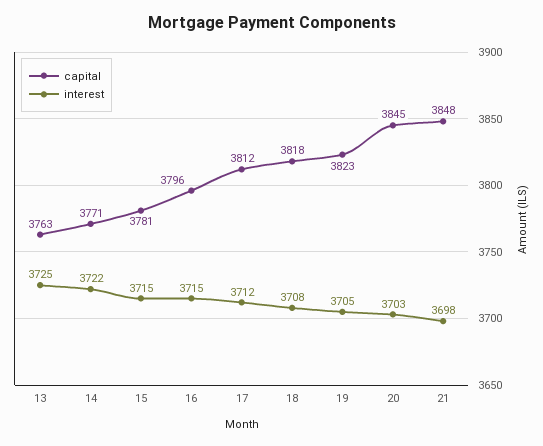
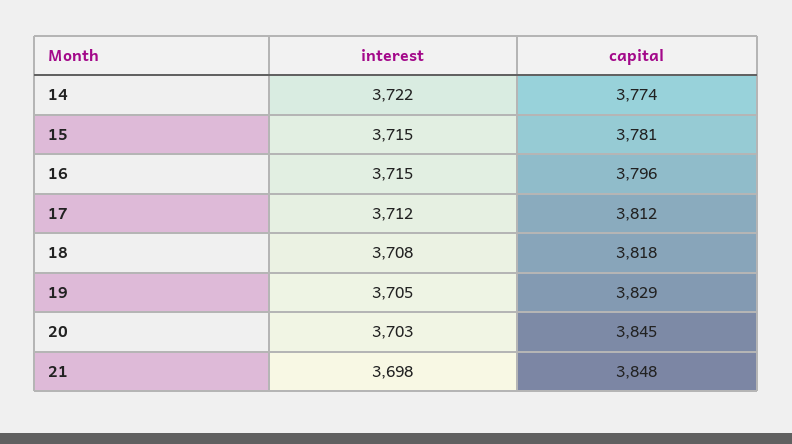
capital, 13: 3763 -> none
interest, 13: 3725 -> none
capital, 14: 3771 -> 3774
capital, 19: 3823 -> 3829

